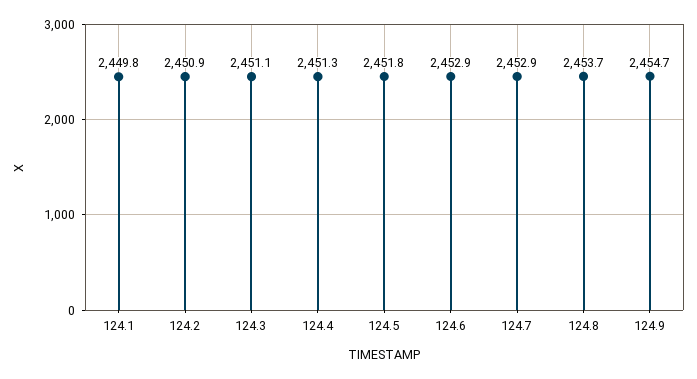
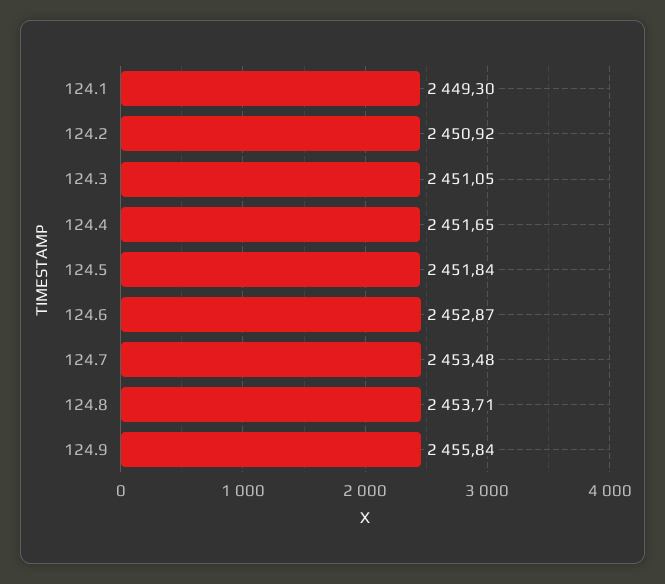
124.1: 2449.8 -> 2449.3
124.4: 2451.3 -> 2451.65
124.7: 2452.9 -> 2453.48
124.9: 2454.7 -> 2455.84

